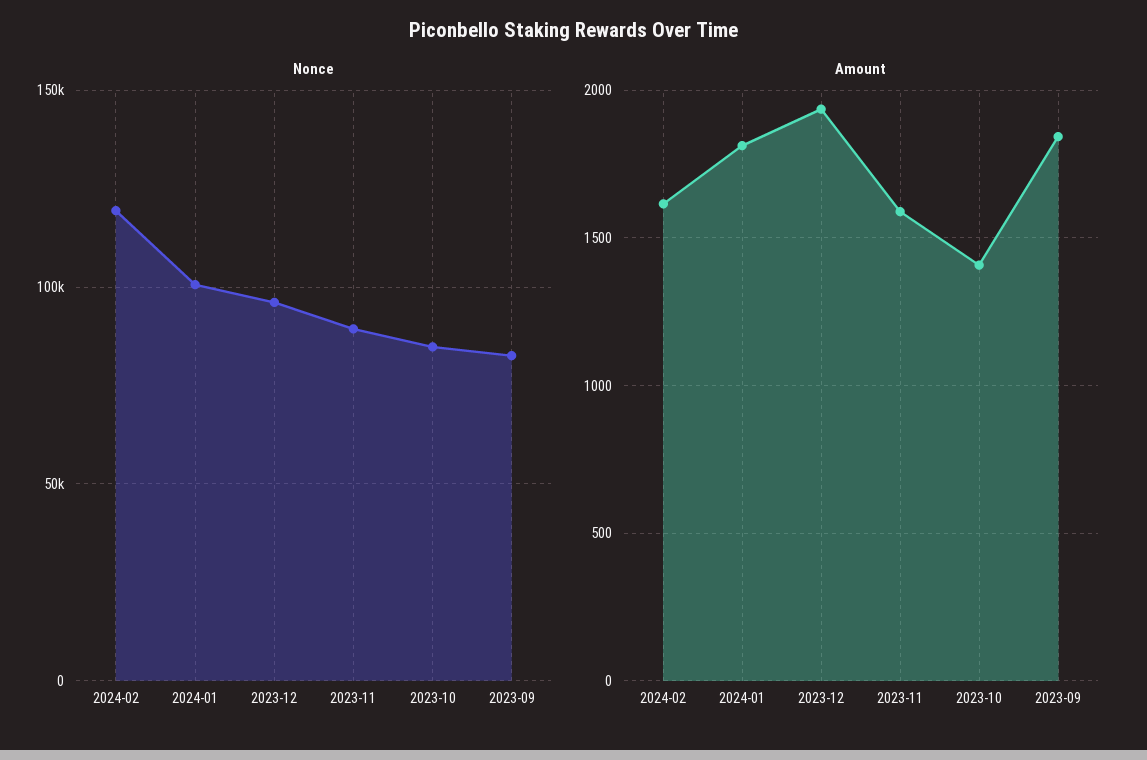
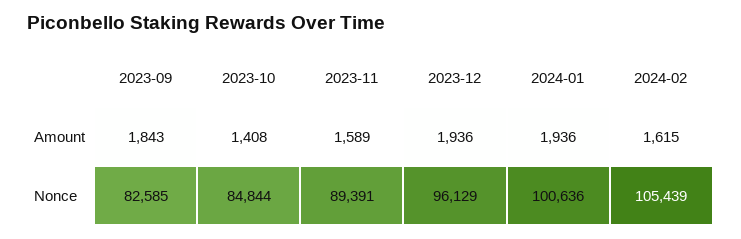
Nonce, 2024-02: 120000 -> 105439
Amount, 2024-01: 1800 -> 1936

